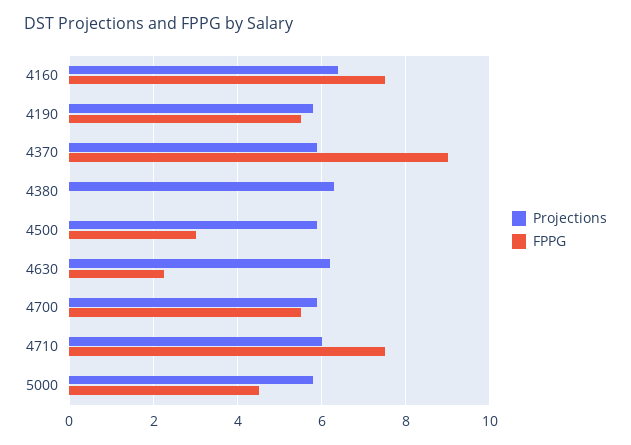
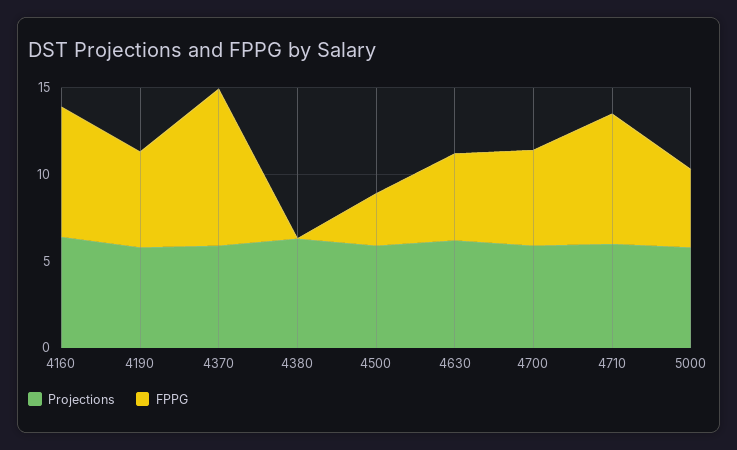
FPPG, 4630: 2.2 -> 5

